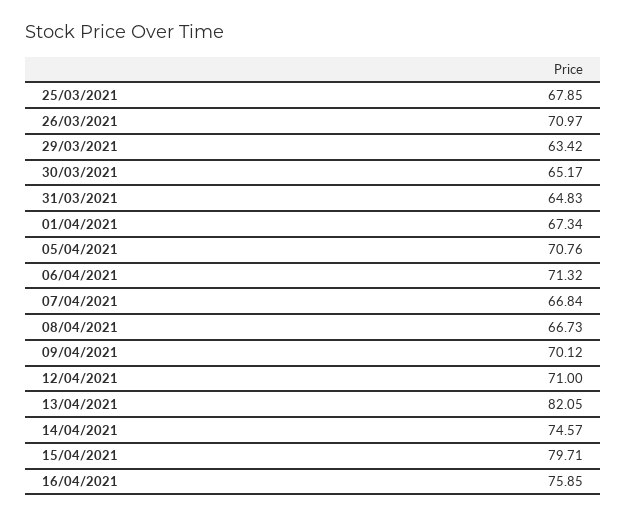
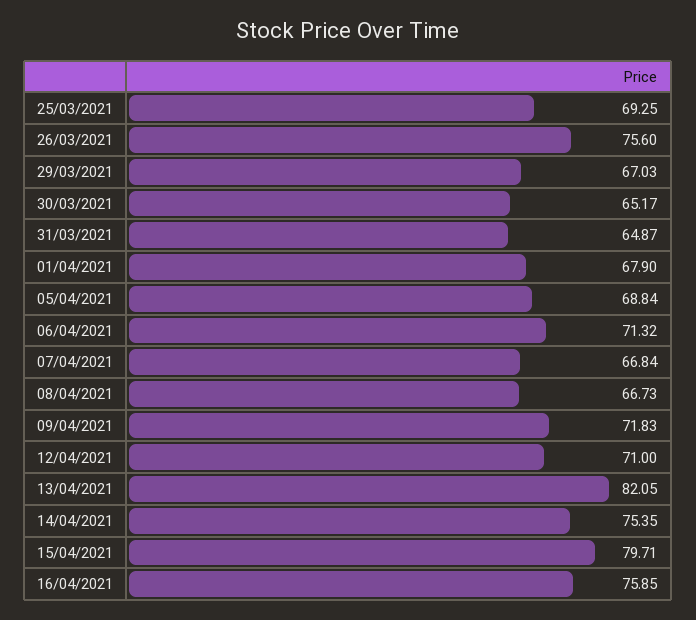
25/03/2021: 67.85 -> 69.25
26/03/2021: 70.97 -> 75.6
29/03/2021: 63.42 -> 67.03
31/03/2021: 64.83 -> 64.87
01/04/2021: 67.34 -> 67.9
05/04/2021: 70.76 -> 68.84
09/04/2021: 70.12 -> 71.83
14/04/2021: 74.57 -> 75.35

